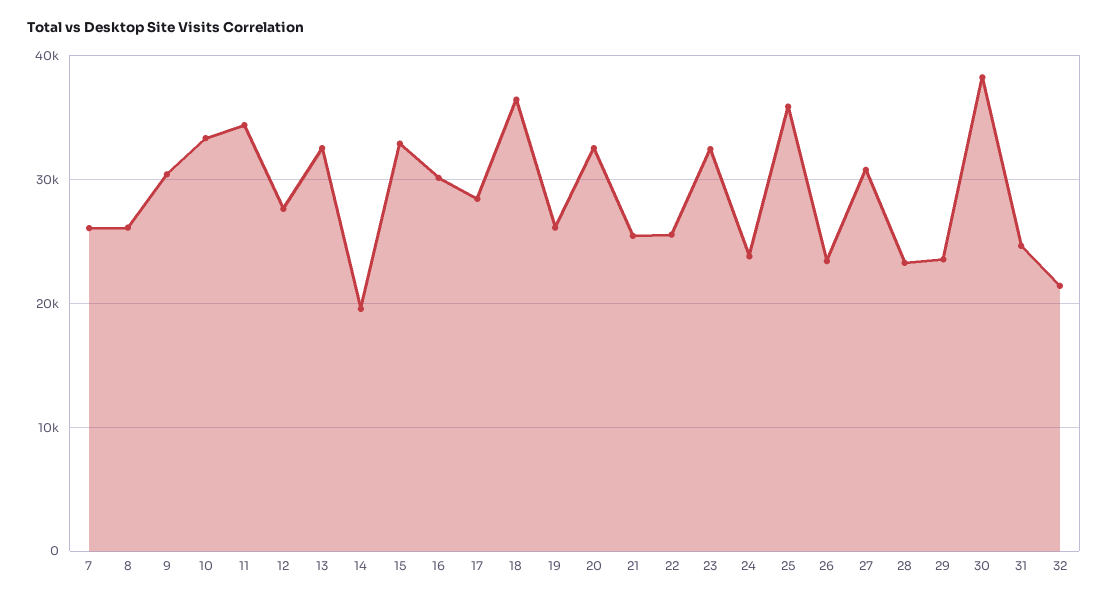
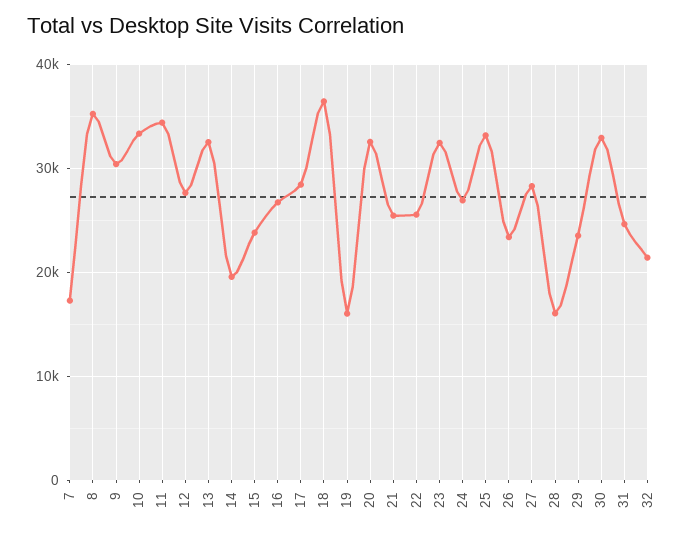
7: 26000 -> 17000
8: 26000 -> 35000
15: 33000 -> 24000
16: 30000 -> 27000
19: 26000 -> 16000
24: 24000 -> 27000
25: 36000 -> 33000
27: 31000 -> 28000
28: 23000 -> 16000
30: 38000 -> 33000

